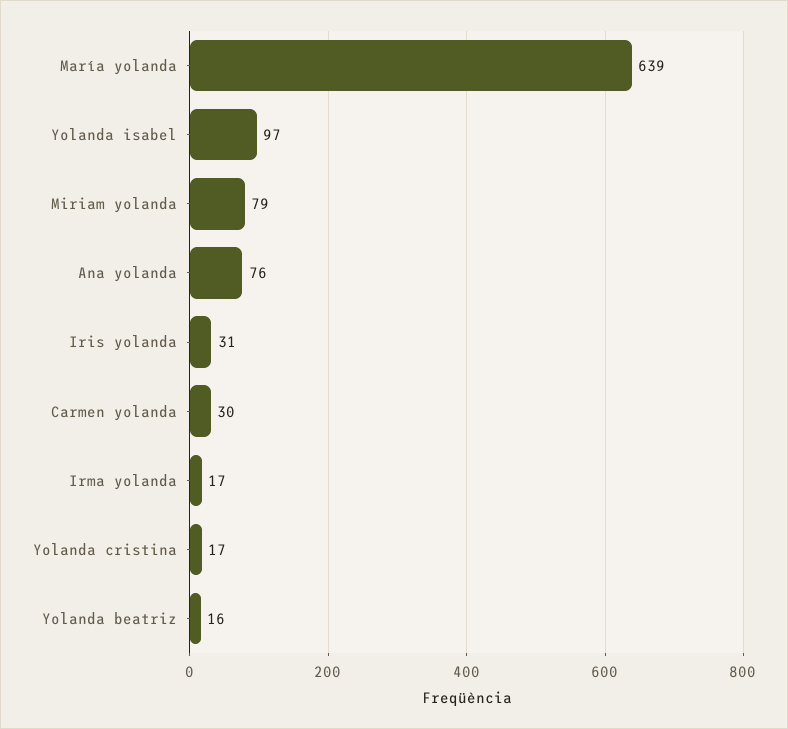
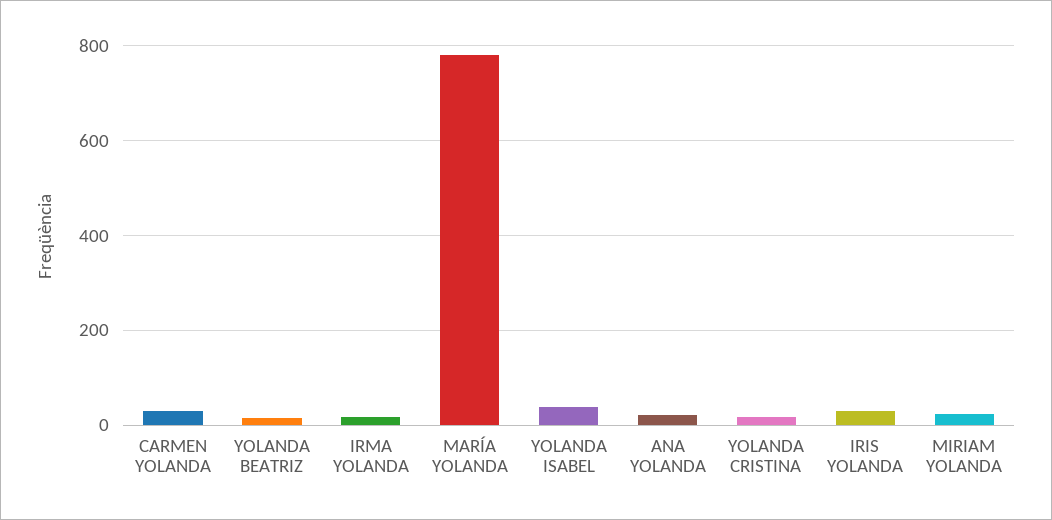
María yolanda: 639 -> 780
Yolanda isabel: 97 -> 40
Miriam yolanda: 79 -> 20
Ana yolanda: 76 -> 20

